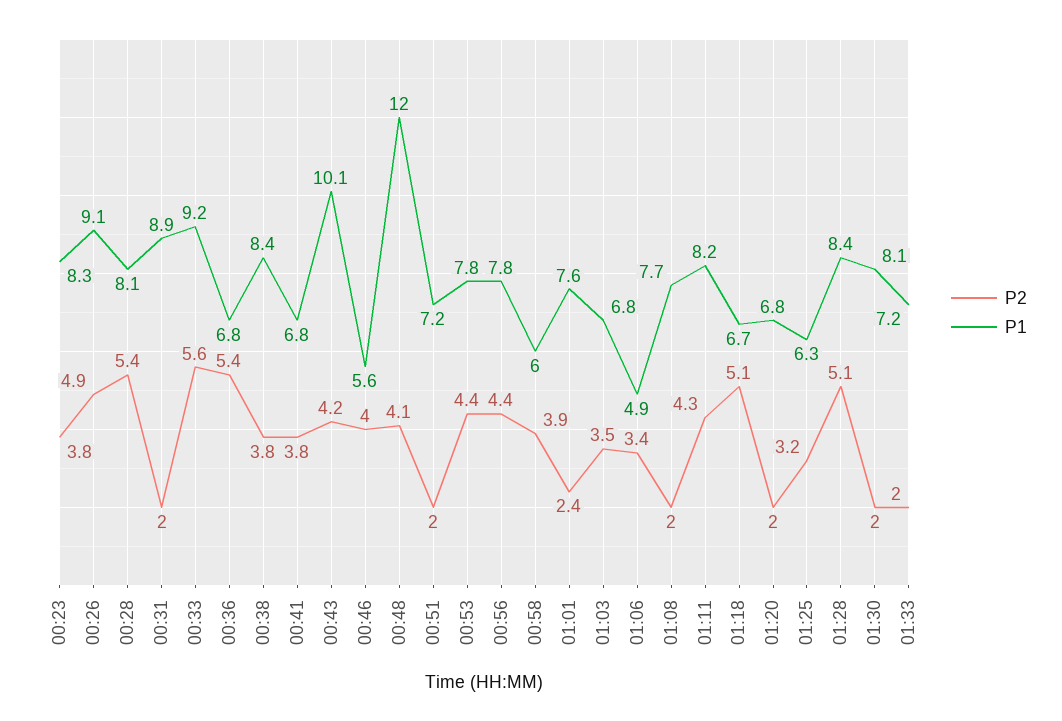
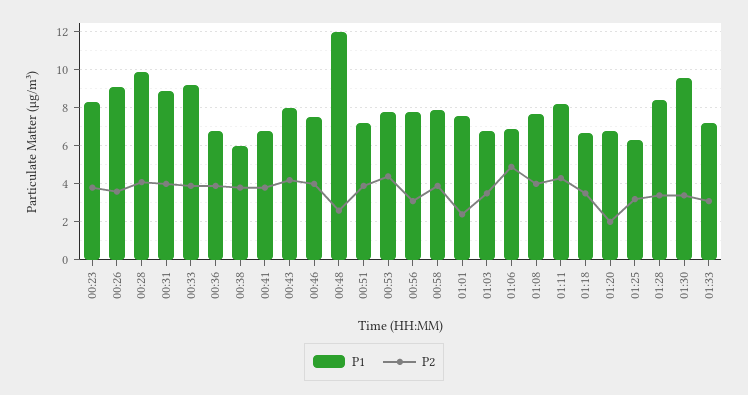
P2, 00:26: 4.9 -> 3.5
P2, 00:28: 5.4 -> 4
P1, 00:28: 8.1 -> 10
P2, 00:31: 2 -> 4
P2, 00:33: 5.6 -> 4
P2, 00:36: 5.4 -> 4
P1, 00:38: 8.4 -> 6
P1, 00:43: 10.1 -> 8
P1, 00:46: 5.6 -> 7.5
P2, 00:48: 4.1 -> 2.5
P2, 00:51: 2 -> 4
P2, 00:56: 4.4 -> 3
P1, 00:58: 6 -> 8
P2, 01:06: 3.4 -> 5
P1, 01:06: 4.9 -> 7
P2, 01:08: 2 -> 4
P2, 01:18: 5.1 -> 3.5
P2, 01:28: 5.1 -> 3.5
P2, 01:30: 2 -> 3.5
P1, 01:30: 8.1 -> 9.5
P2, 01:33: 2 -> 3

